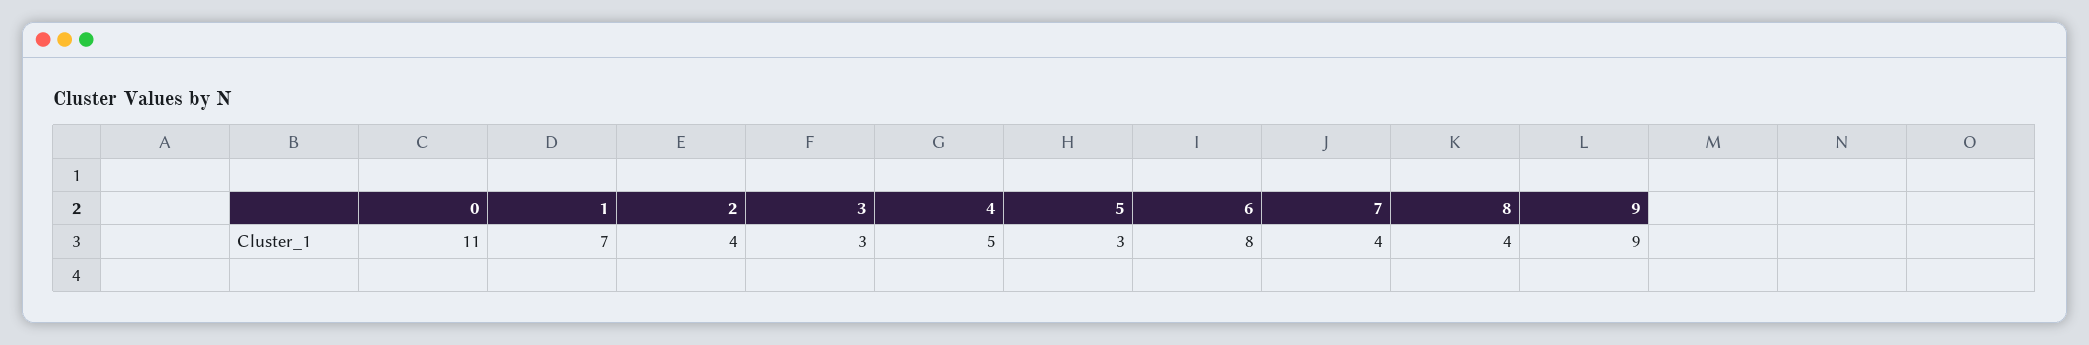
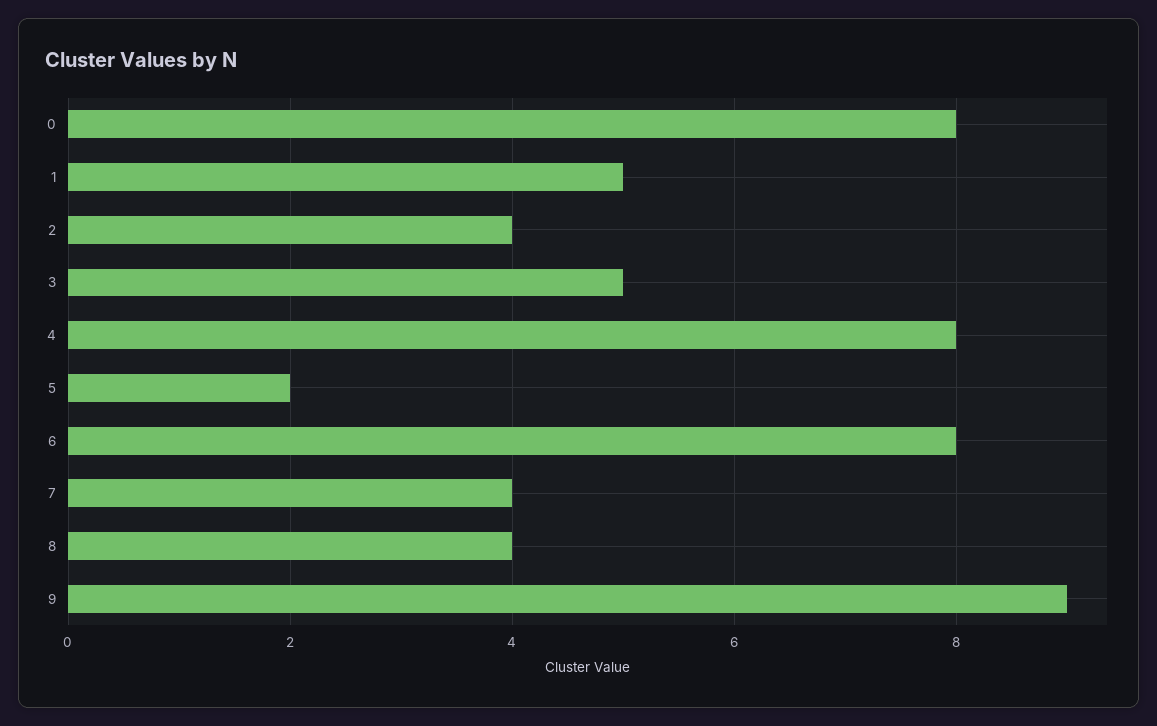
0: 11 -> 8
1: 7 -> 5
3: 3 -> 5
4: 5 -> 8
5: 3 -> 2

